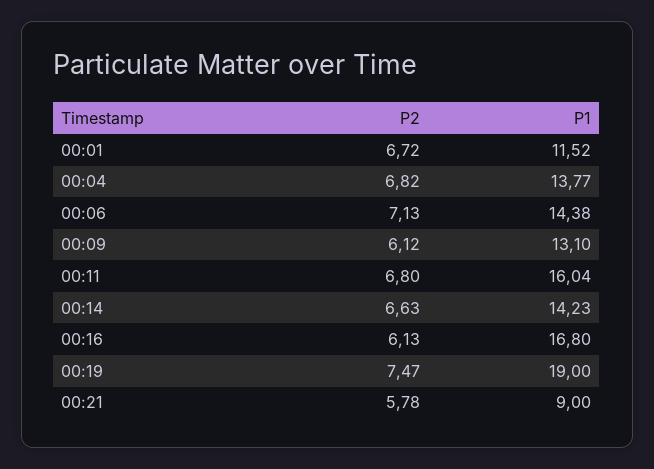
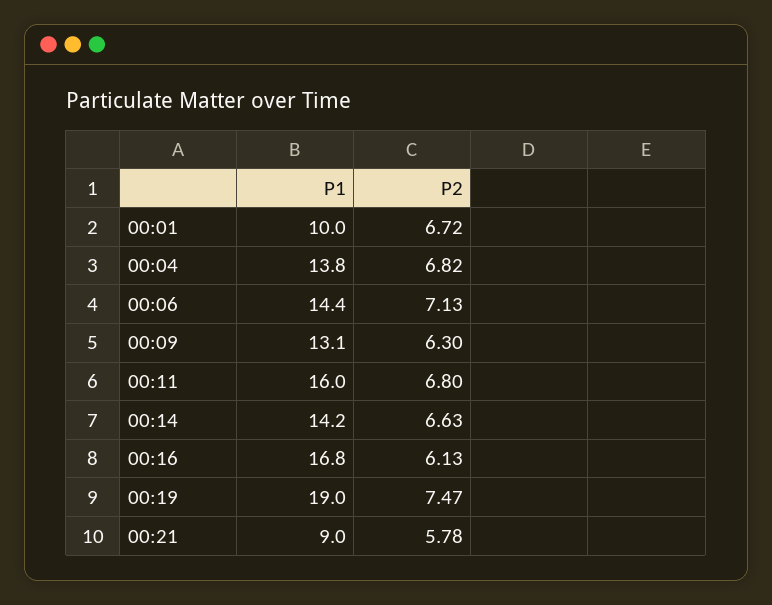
P1, 00:01: 11.52 -> 10
P2, 00:09: 6.12 -> 6.3

